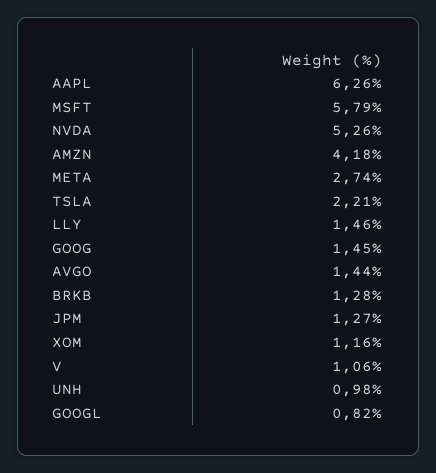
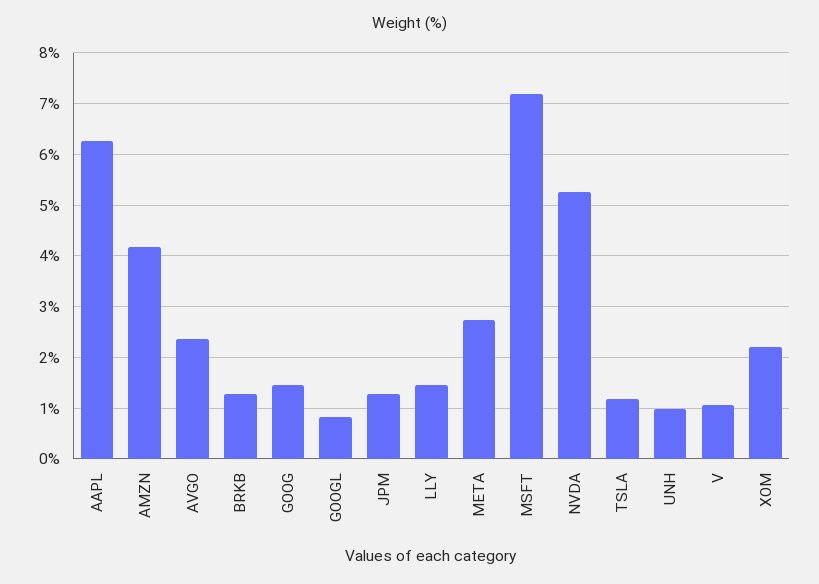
MSFT: 5.79 -> 7.2
TSLA: 2.21 -> 1.2
AVGO: 1.44 -> 2.4
XOM: 1.16 -> 2.2

